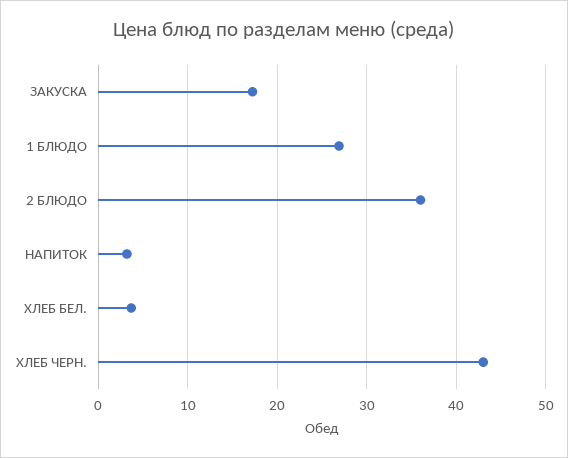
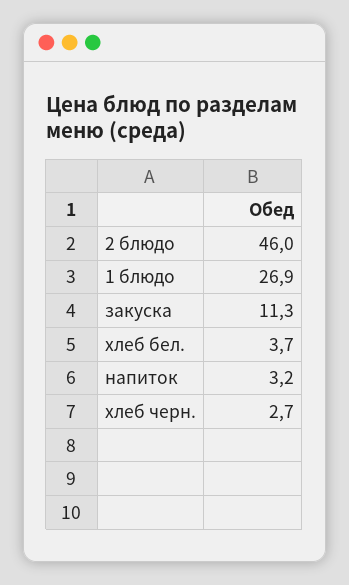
ЗАКУСКА: 17 -> 11.3
2 БЛЮДО: 36 -> 46
ХЛЕБ ЧЕРН.: 43 -> 2.7

